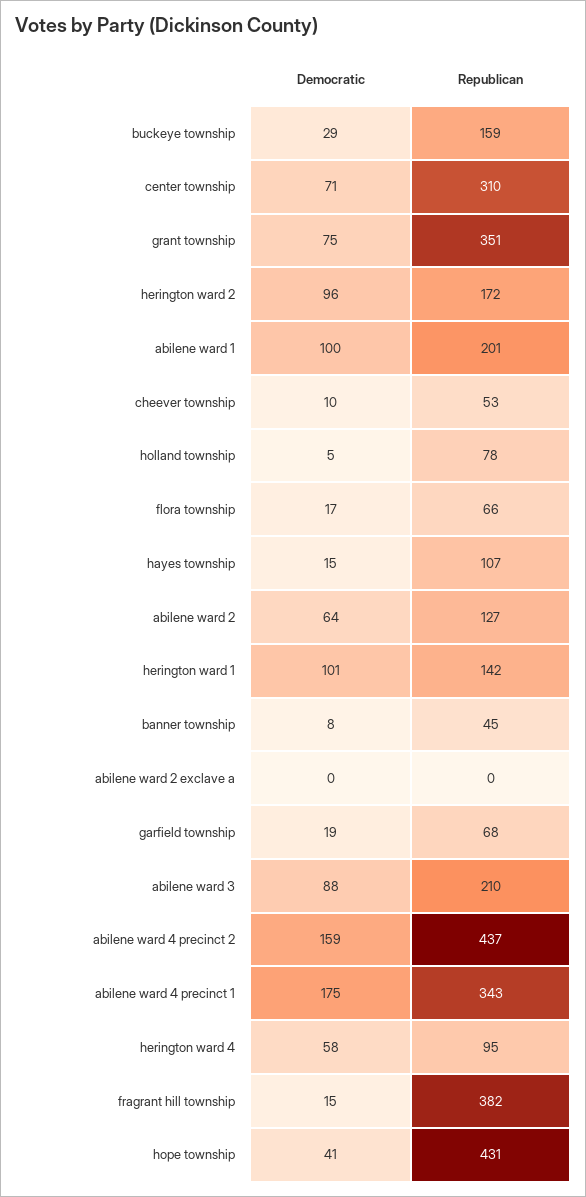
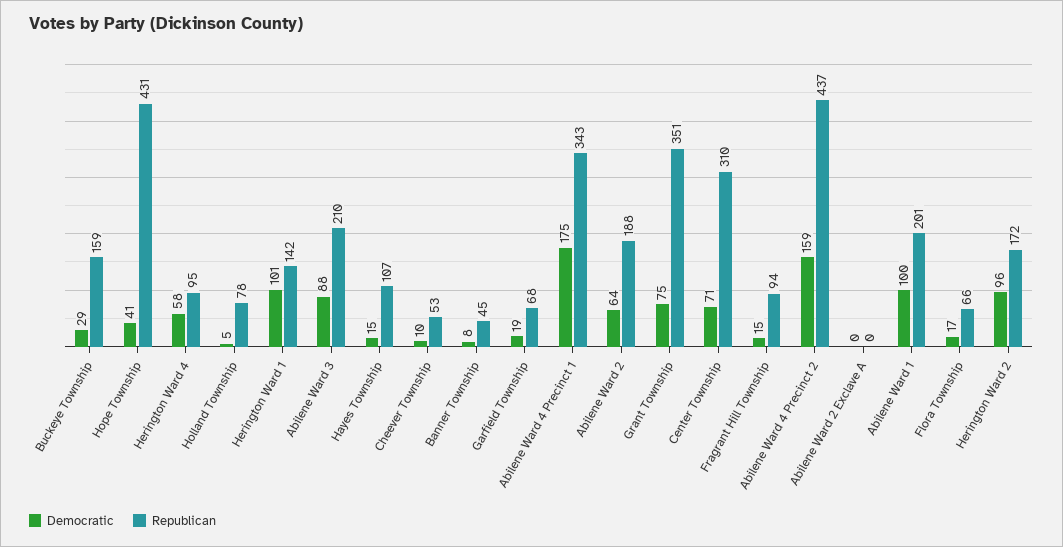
Republican, abilene ward 2: 127 -> 188
Republican, fragrant hill township: 382 -> 94

